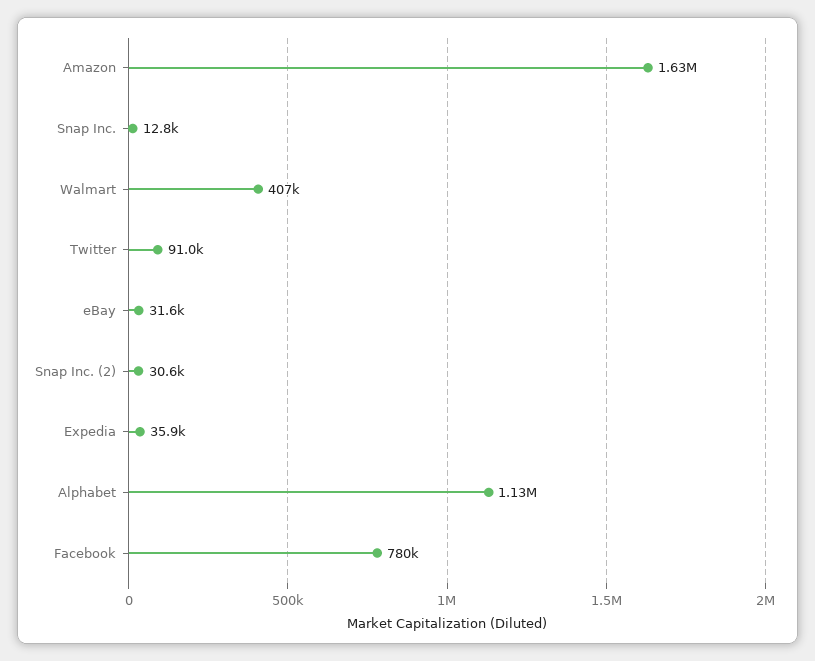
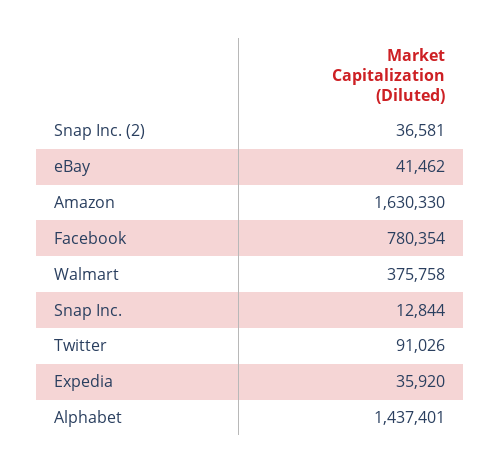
Walmart: 407000 -> 375758
eBay: 31600 -> 41462
Snap Inc. (2): 30600 -> 36581
Alphabet: 1130000 -> 1437401

